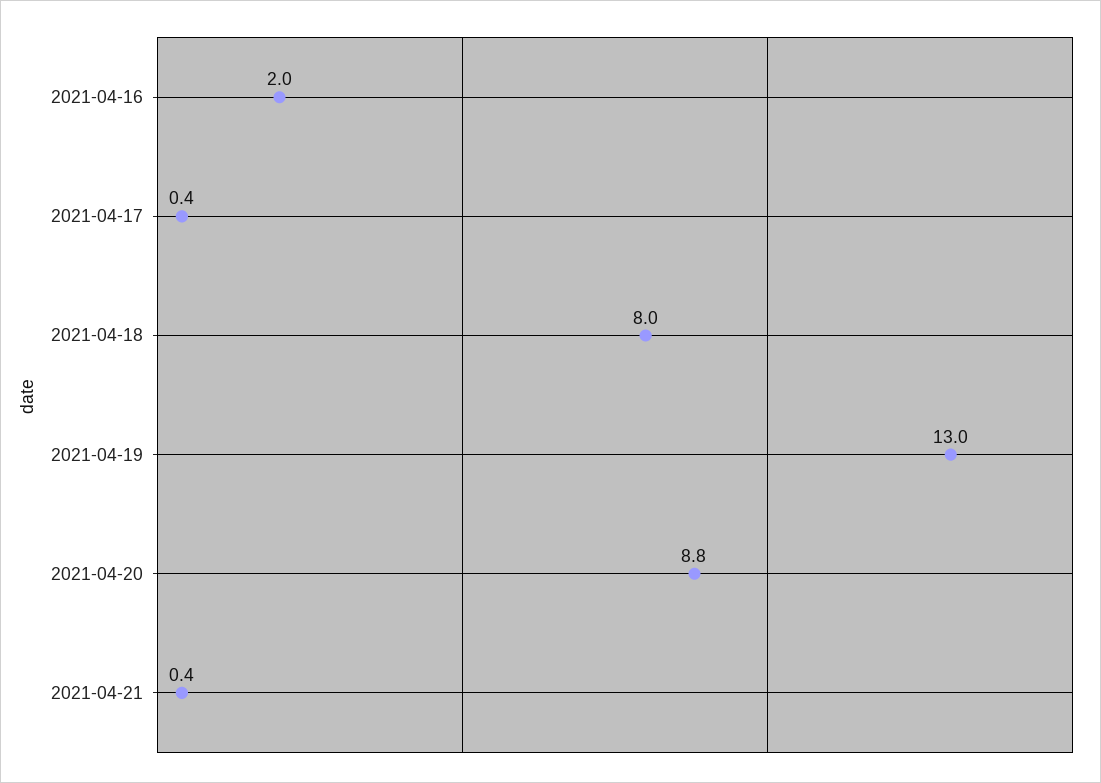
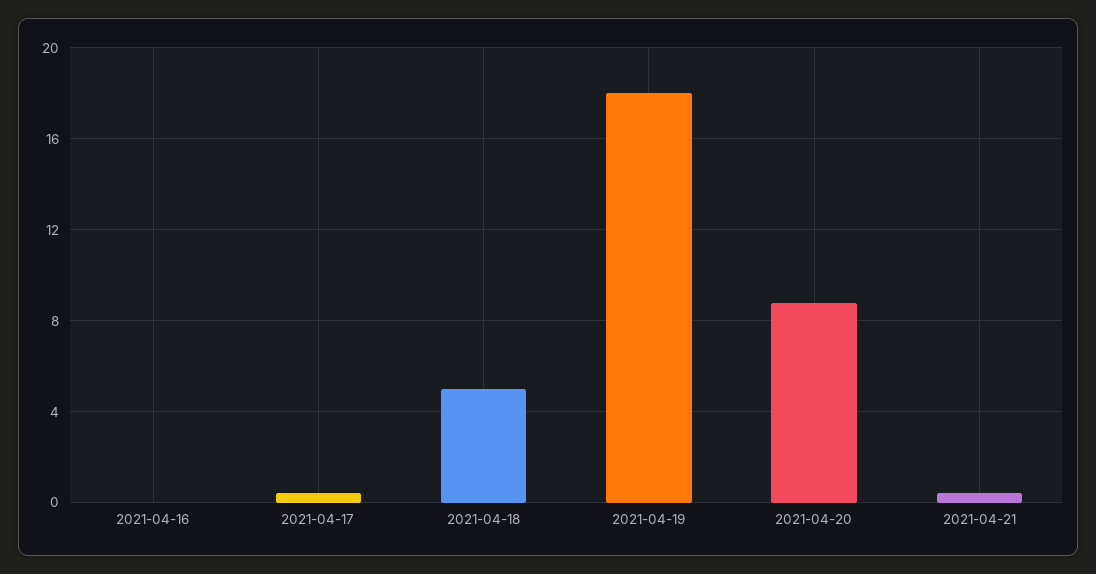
2021-04-16: 2 -> 0
2021-04-18: 8 -> 5
2021-04-19: 13 -> 18

